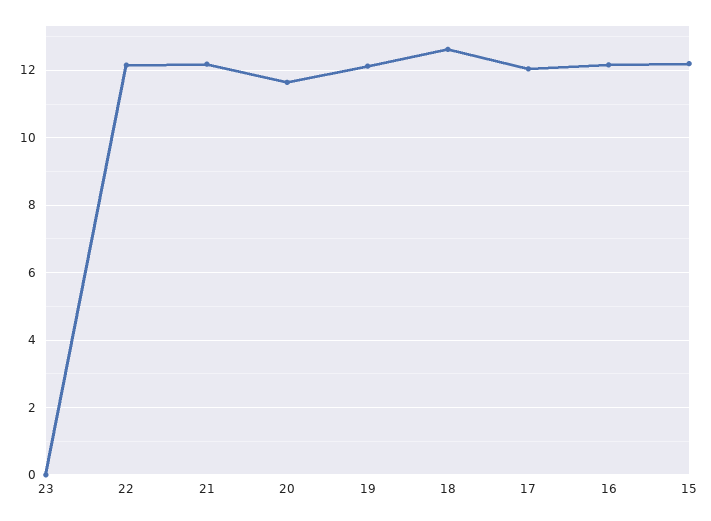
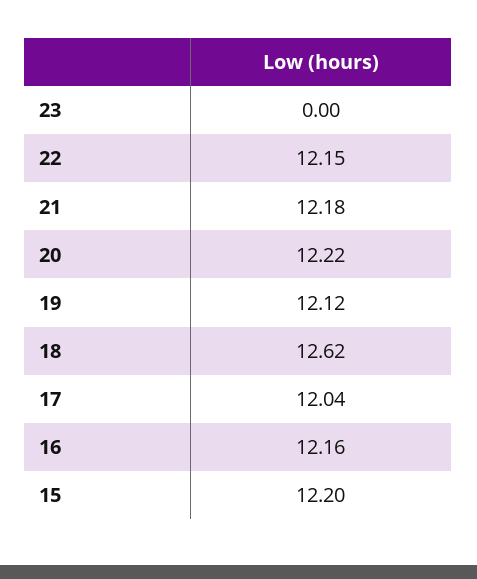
20: 11.6 -> 12.22

